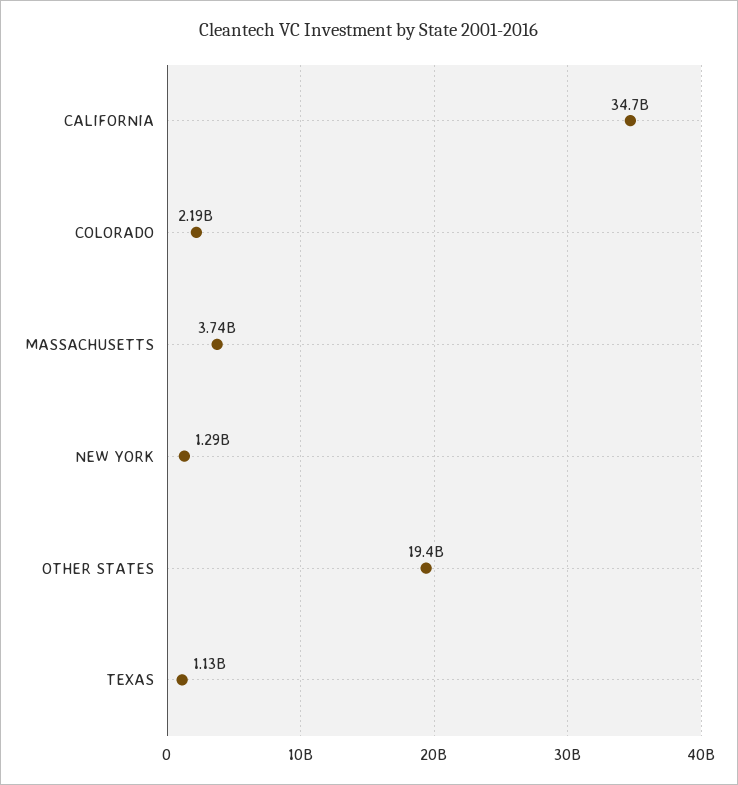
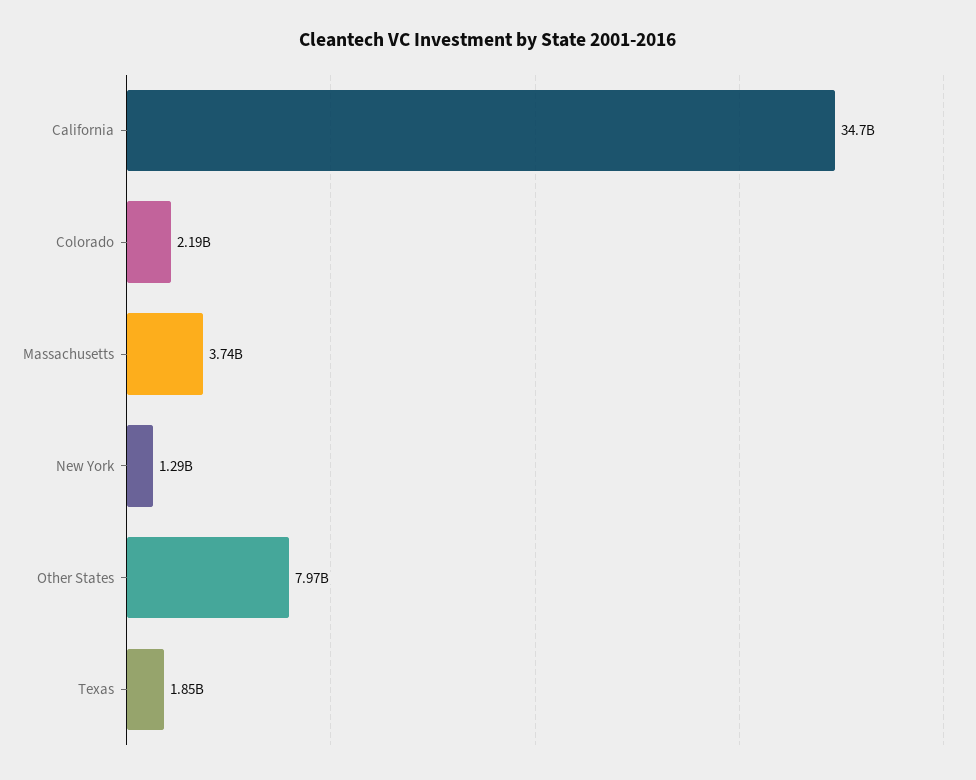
OTHER STATES: 19400000000 -> 7970000000
TEXAS: 1130000000 -> 1850000000

